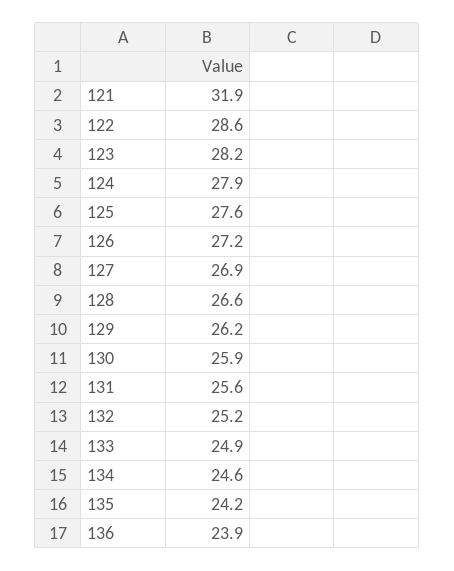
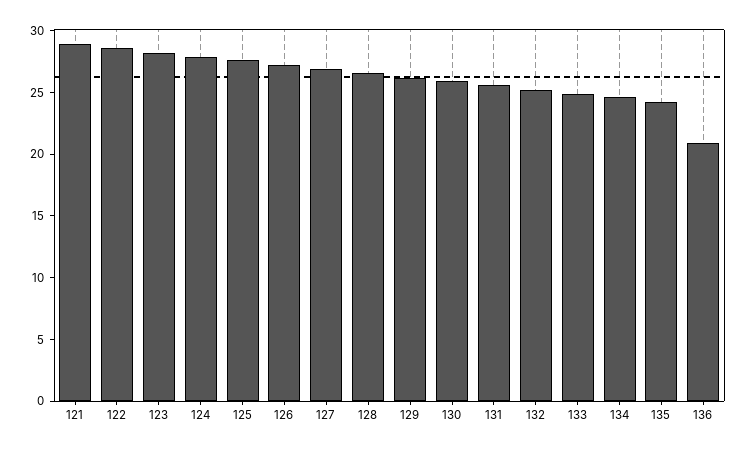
121: 31.9 -> 29
136: 23.9 -> 21

